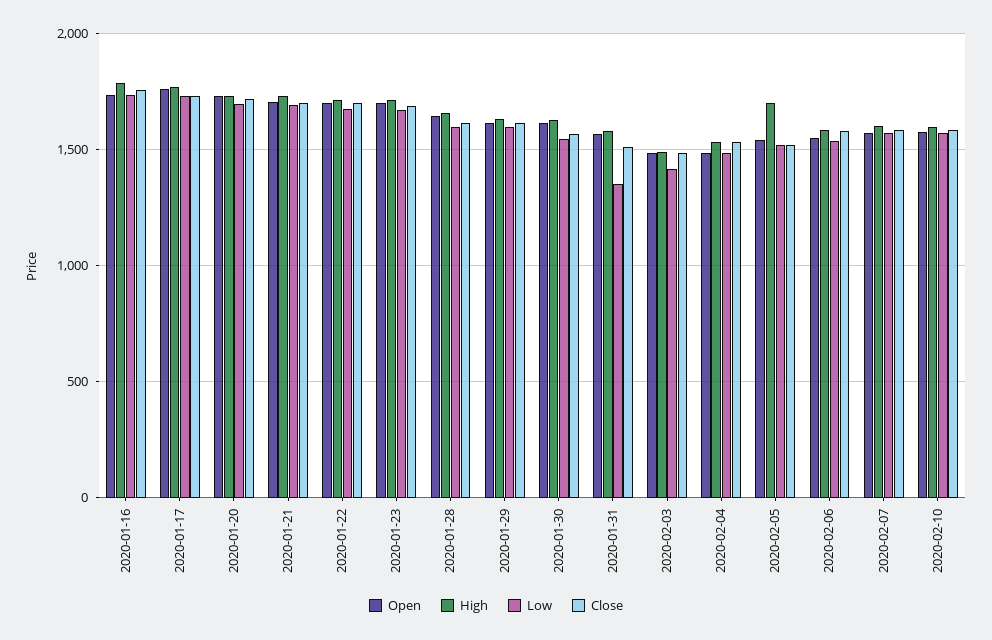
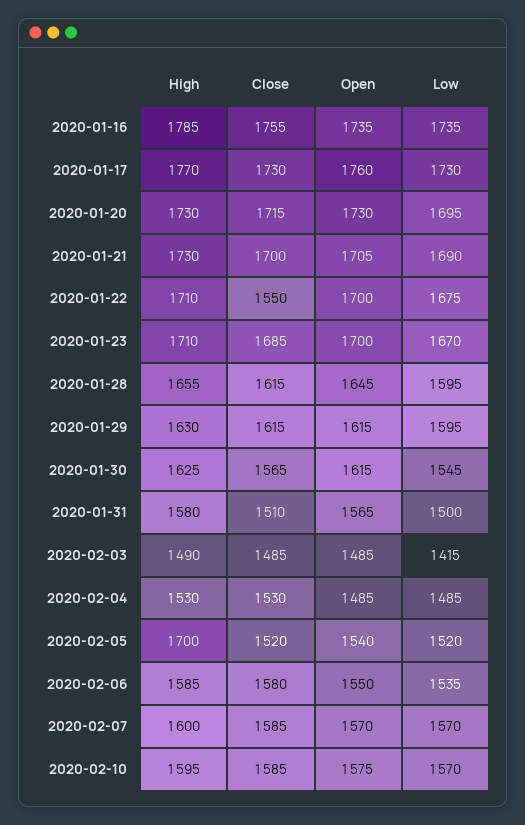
Close, 2020-01-22: 1700 -> 1550
Low, 2020-01-31: 1350 -> 1500

